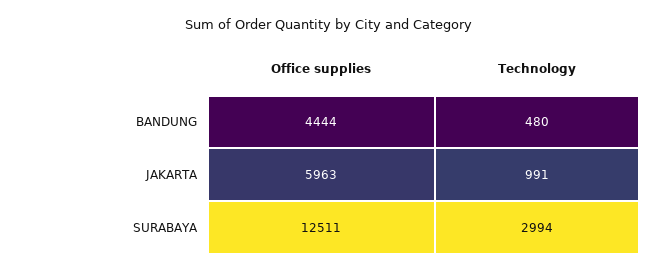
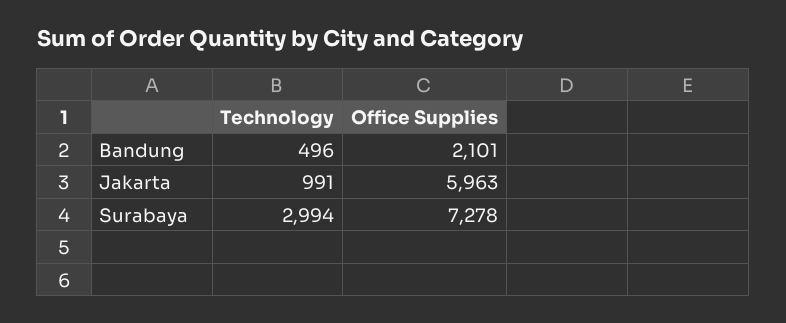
Office supplies, BANDUNG: 4444 -> 2101
Technology, BANDUNG: 480 -> 496
Office supplies, SURABAYA: 12511 -> 7278

